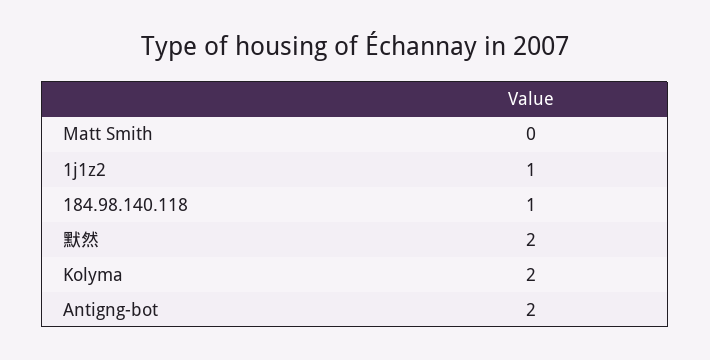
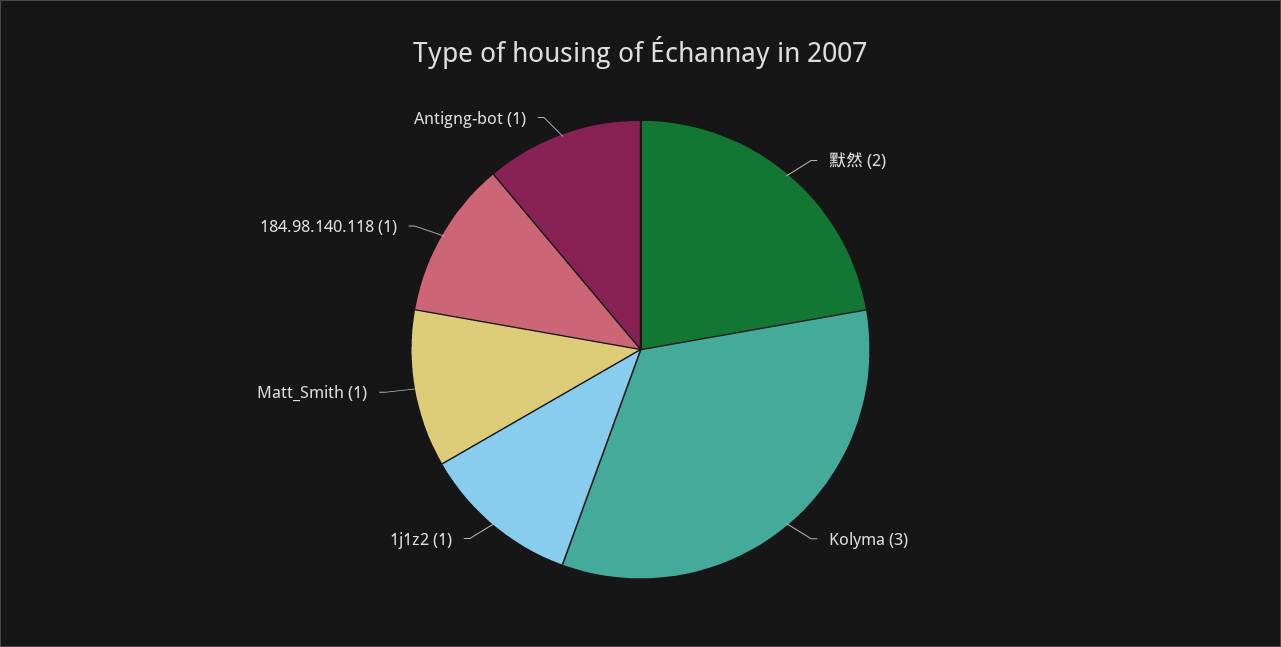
Matt Smith: 0 -> 1
Kolyma: 2 -> 3
Antigng-bot: 2 -> 1

